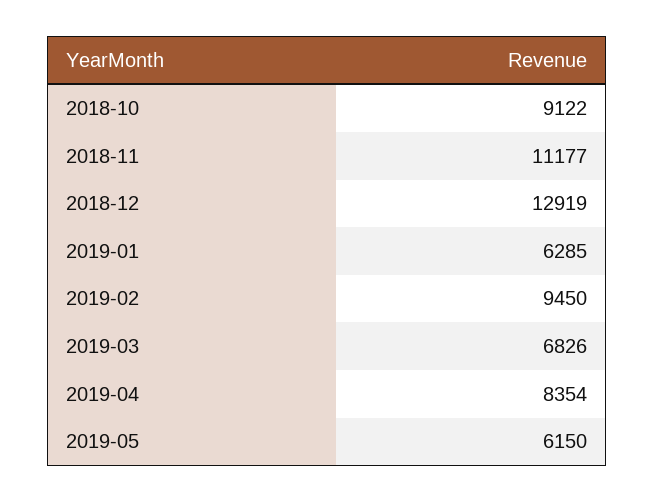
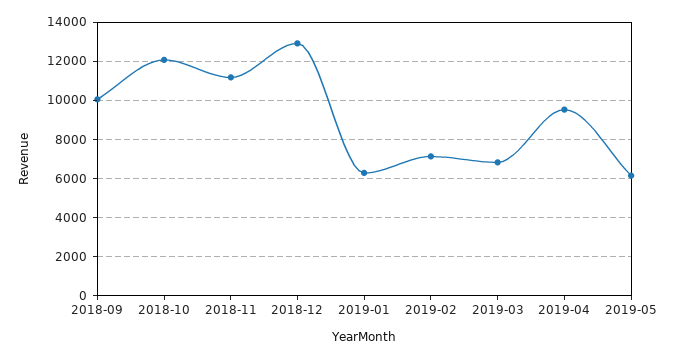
2018-10: 9122 -> 12000
2019-02: 9450 -> 7000
2019-04: 8354 -> 9500
2018-09: none -> 10000

